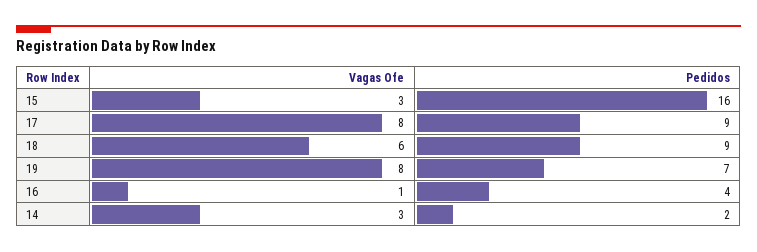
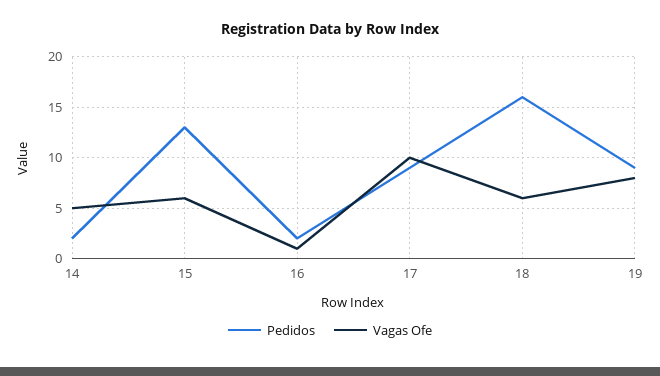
Vagas Ofe, 15: 3 -> 6
Pedidos, 15: 16 -> 13
Vagas Ofe, 17: 8 -> 10
Pedidos, 18: 9 -> 16
Pedidos, 19: 7 -> 9
Pedidos, 16: 4 -> 2
Vagas Ofe, 14: 3 -> 5

